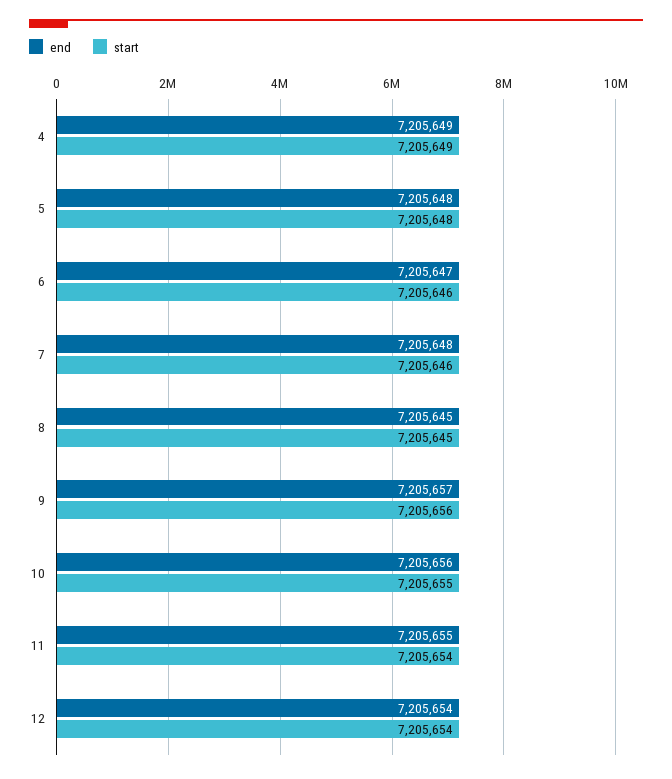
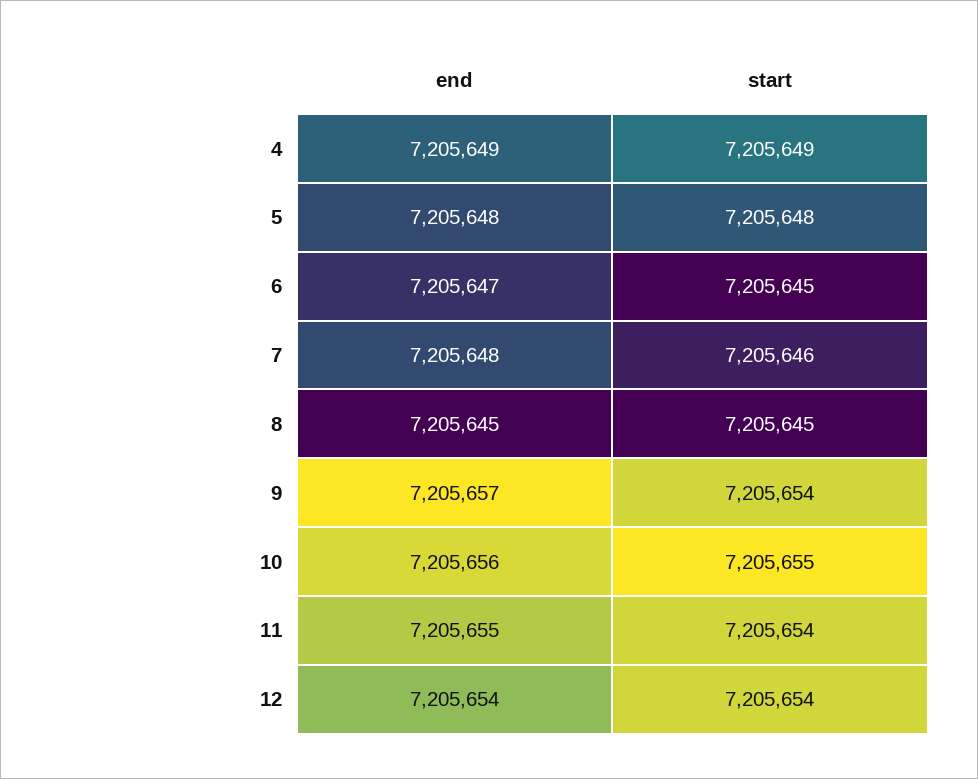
start, 6: 7205646 -> 7205645
start, 9: 7205656 -> 7205654

